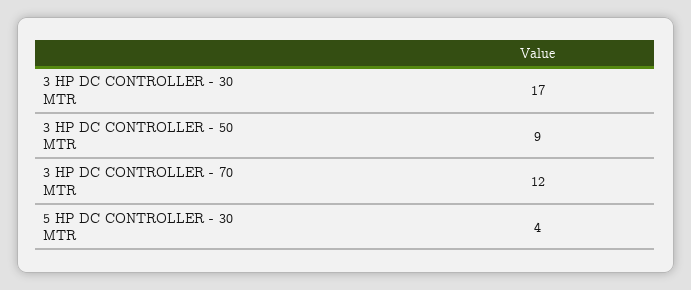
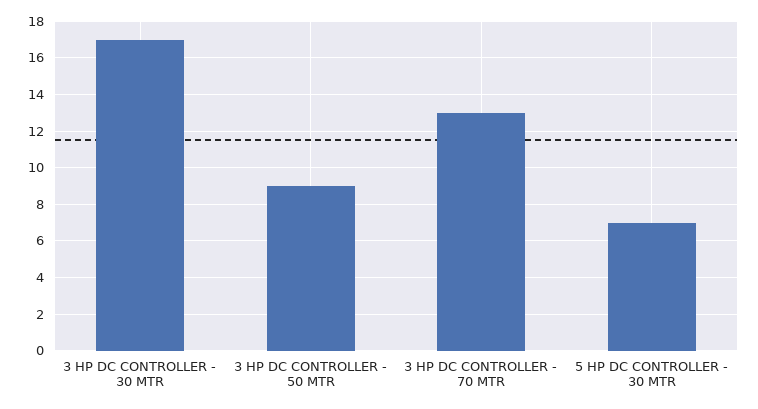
3 HP DC CONTROLLER - 70 MTR: 12 -> 13
5 HP DC CONTROLLER - 30 MTR: 4 -> 7

